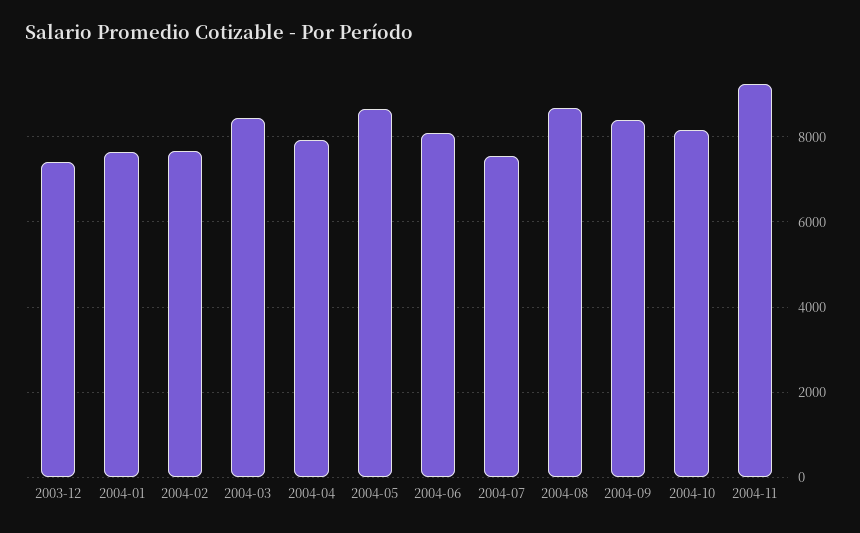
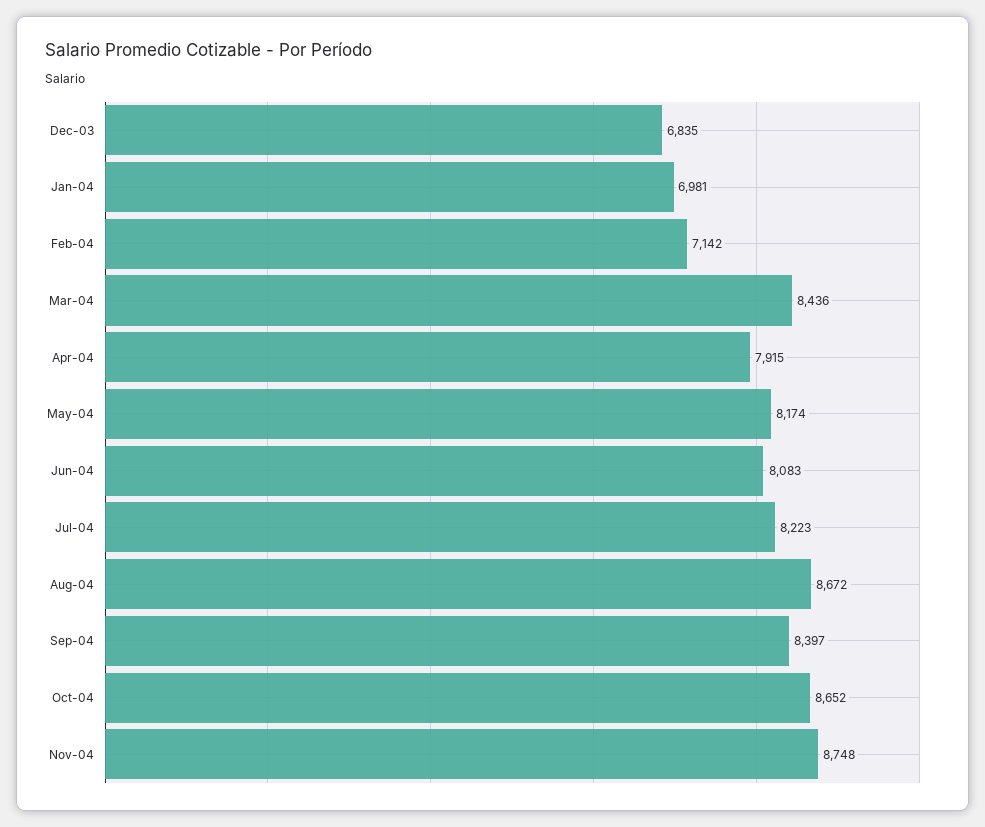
2003-12: 7400 -> 6835
2004-01: 7600 -> 6981
2004-02: 7600 -> 7142
2004-05: 8600 -> 8174
2004-07: 7600 -> 8223
2004-10: 8200 -> 8652
2004-11: 9200 -> 8748

